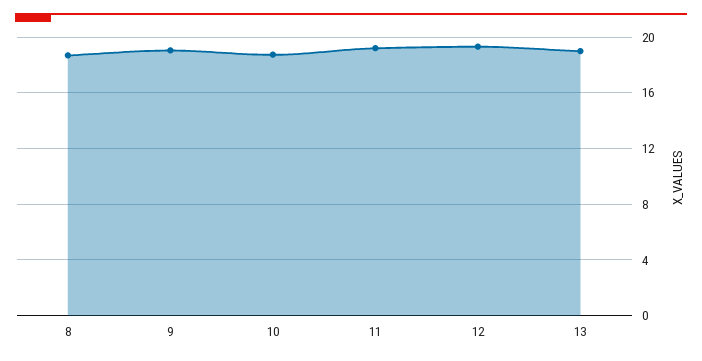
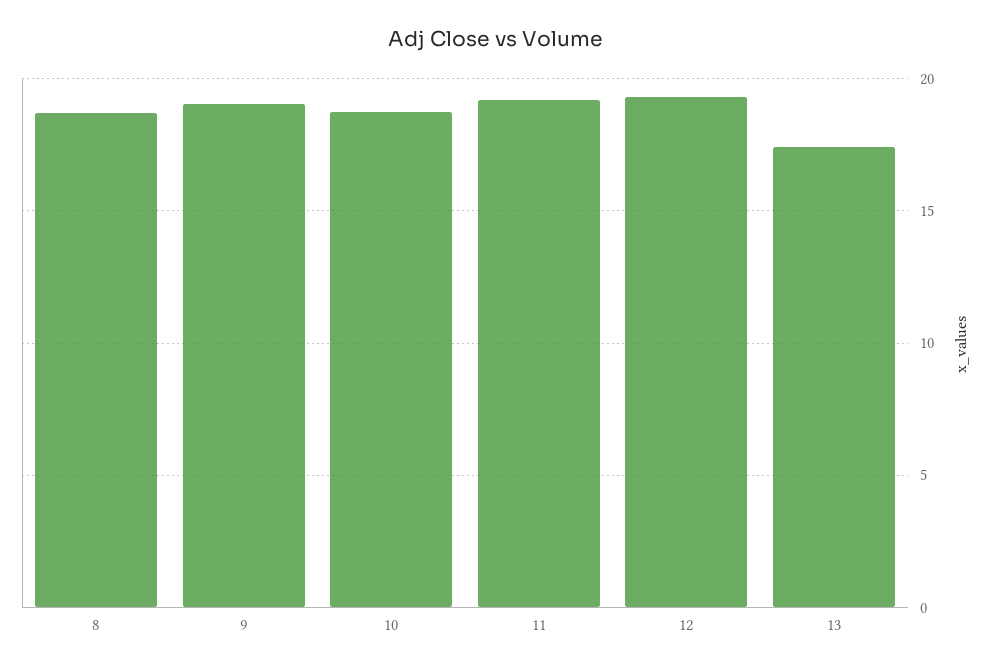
13: 19 -> 17.5

